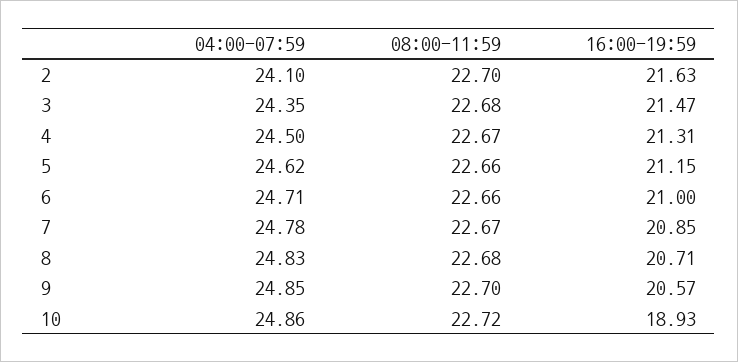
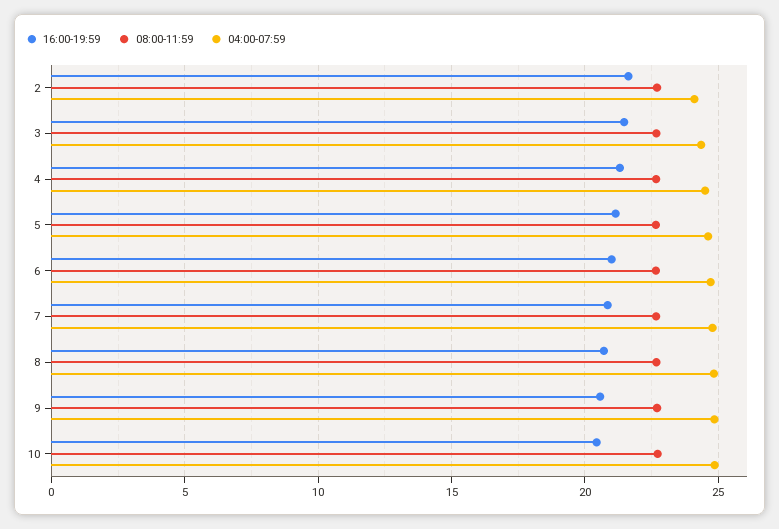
16:00-19:59, 10: 18.93 -> 20.5

